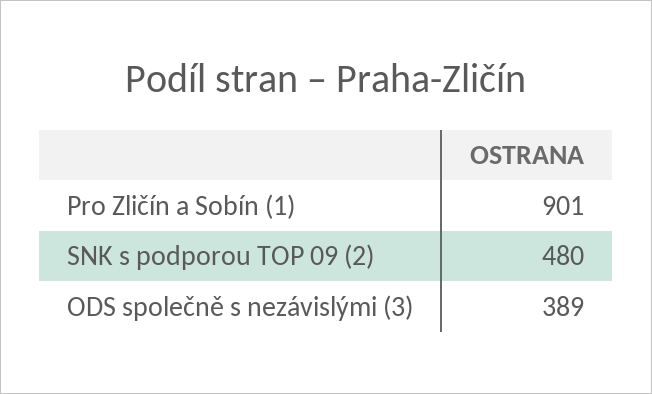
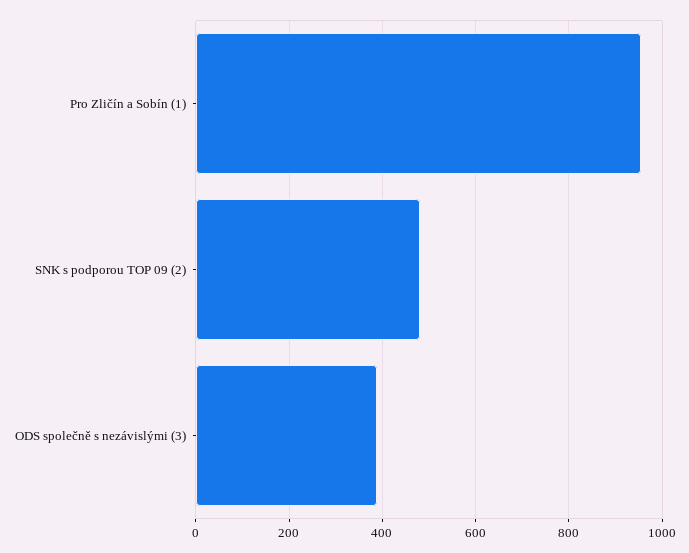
Pro Zličín a Sobín (1): 901 -> 960

